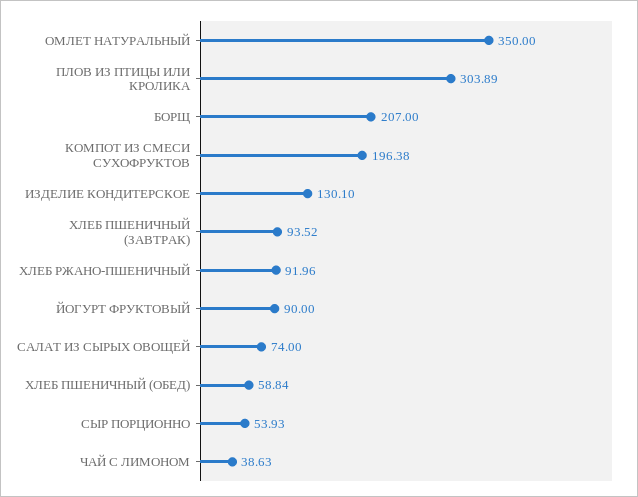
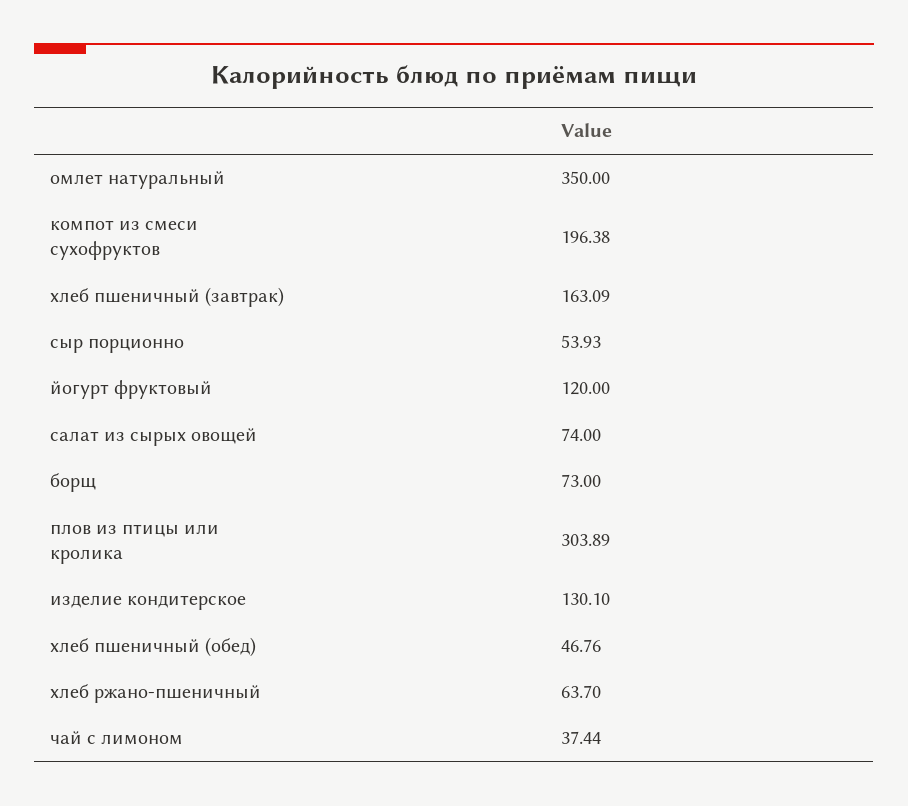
БОРЩ: 207 -> 73
ХЛЕБ ПШЕНИЧНЫЙ (ЗАВТРАК): 93.52 -> 163.09
ХЛЕБ РЖАНО-ПШЕНИЧНЫЙ: 91.96 -> 63.7
ЙОГУРТ ФРУКТОВЫЙ: 90 -> 120
ХЛЕБ ПШЕНИЧНЫЙ (ОБЕД): 58.84 -> 46.76
ЧАЙ С ЛИМОНОМ: 38.63 -> 37.44

